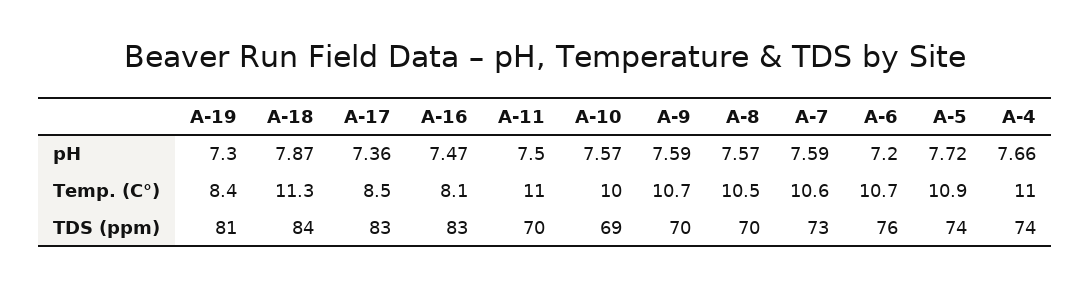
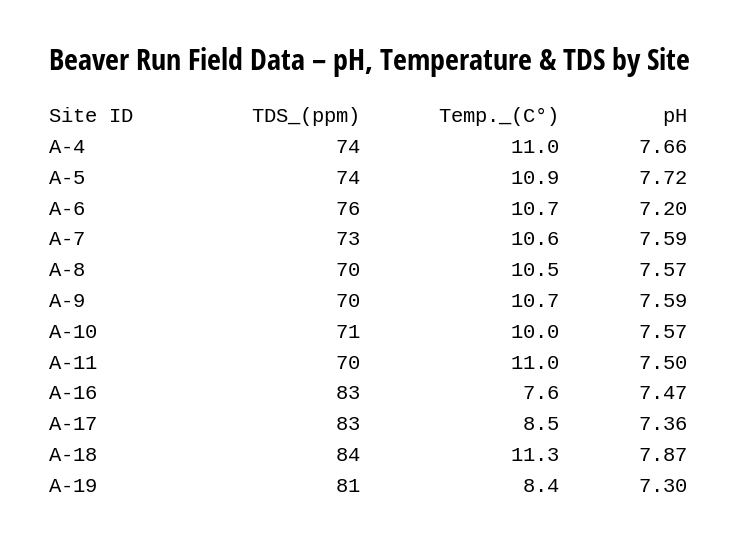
A-16, Temp. (C°): 8.1 -> 7.6
A-10, TDS (ppm): 69 -> 71

